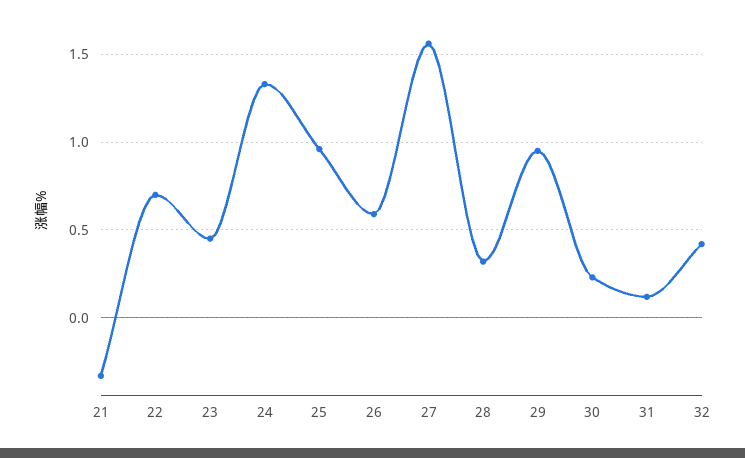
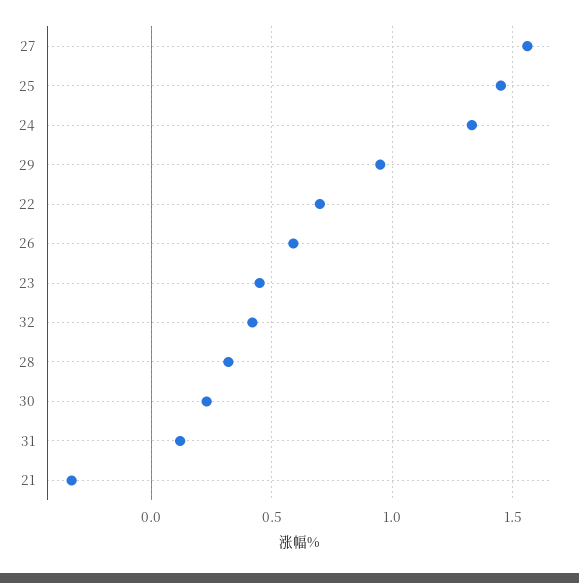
25: 0.95 -> 1.45

